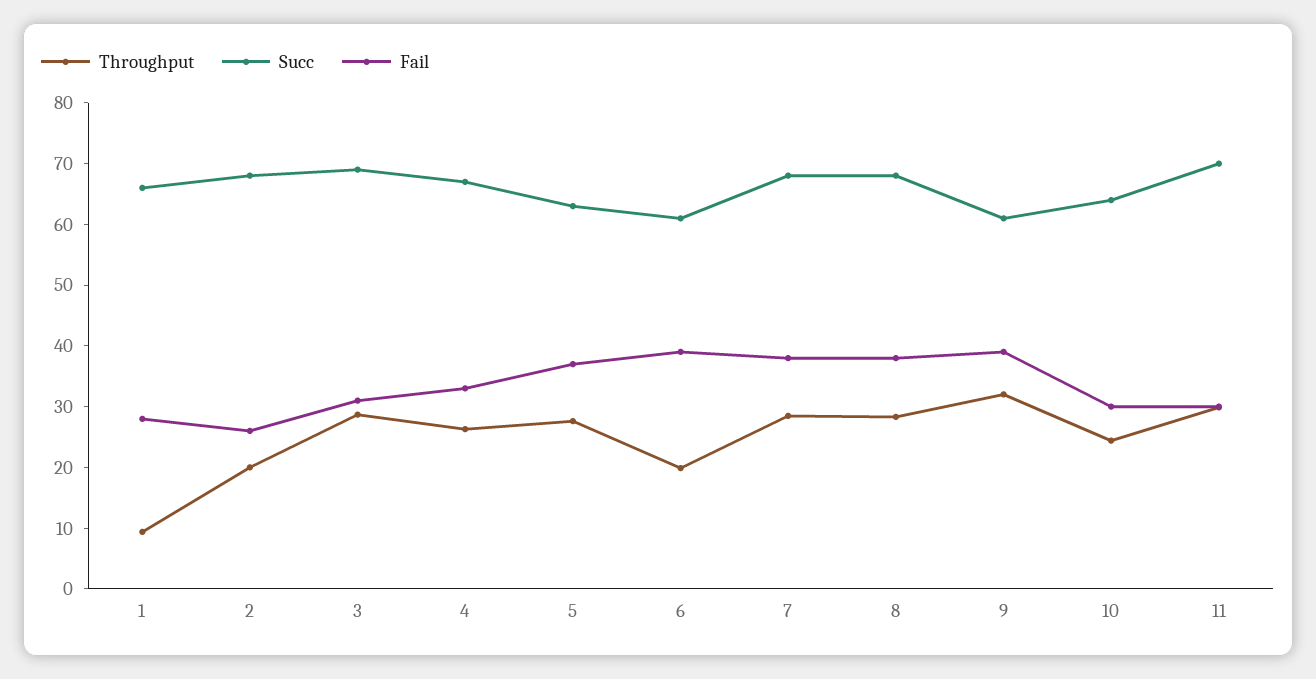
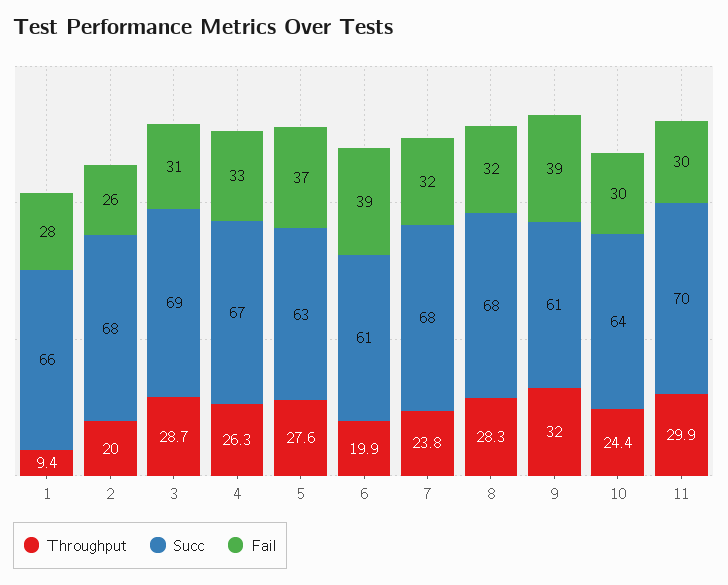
Throughput, 7: 28 -> 23.8
Fail, 7: 38 -> 32
Fail, 8: 38 -> 32

